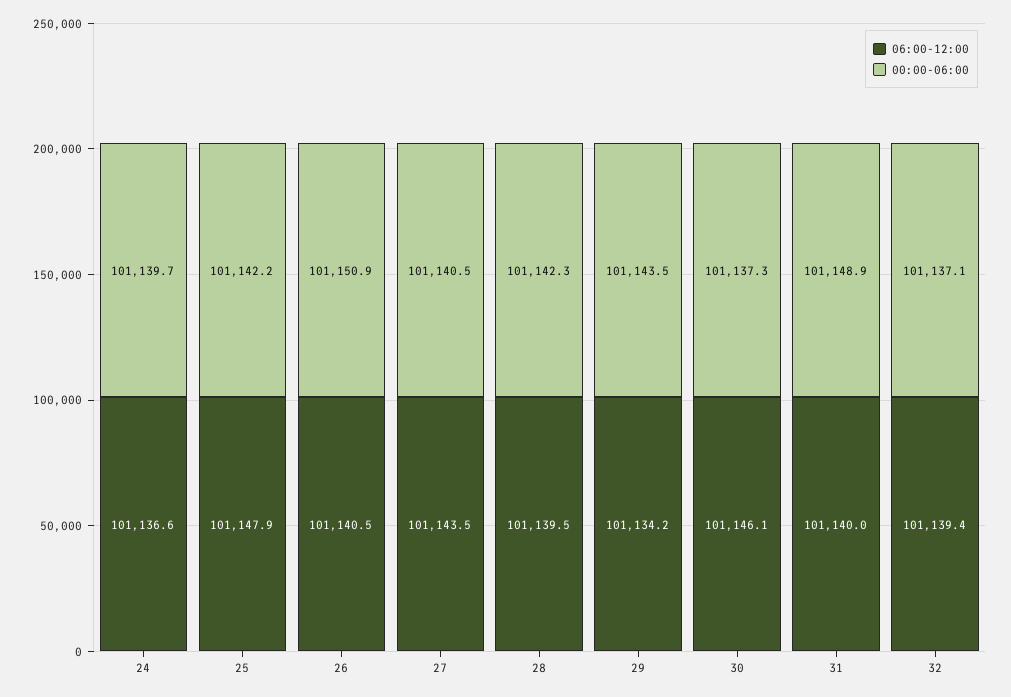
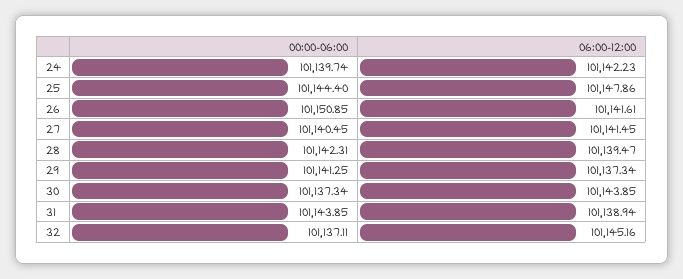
06:00-12:00, 24: 101136.6 -> 101142.23
00:00-06:00, 25: 101142.2 -> 101144.4
06:00-12:00, 26: 101140.5 -> 101141.61
06:00-12:00, 27: 101143.5 -> 101141.45
06:00-12:00, 29: 101134.2 -> 101137.34
00:00-06:00, 29: 101143.5 -> 101141.25
06:00-12:00, 30: 101146.1 -> 101143.85
06:00-12:00, 31: 101140 -> 101138.94
00:00-06:00, 31: 101148.9 -> 101143.85
06:00-12:00, 32: 101139.4 -> 101145.16

